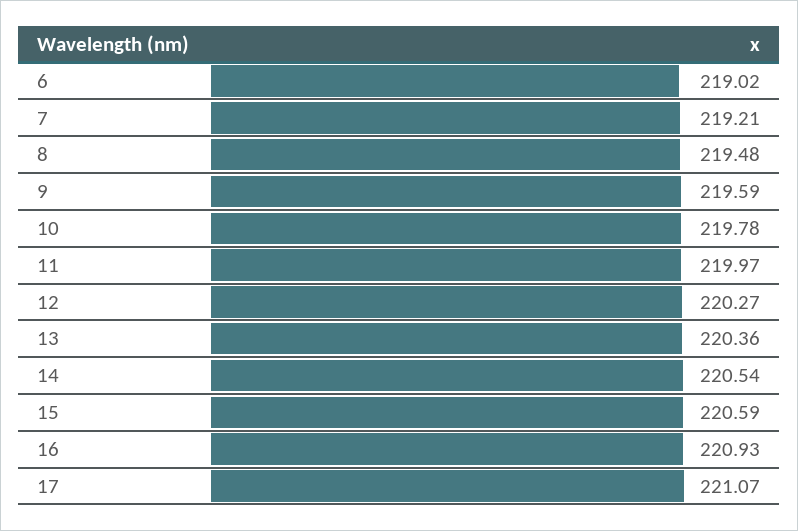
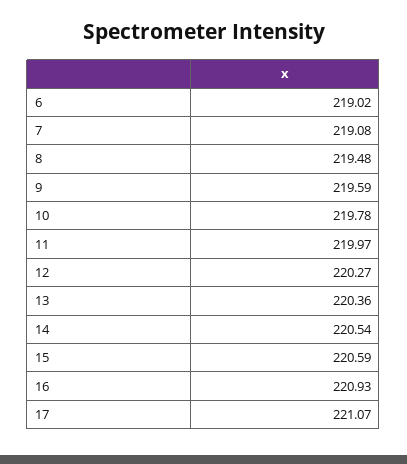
7: 219.21 -> 219.08

